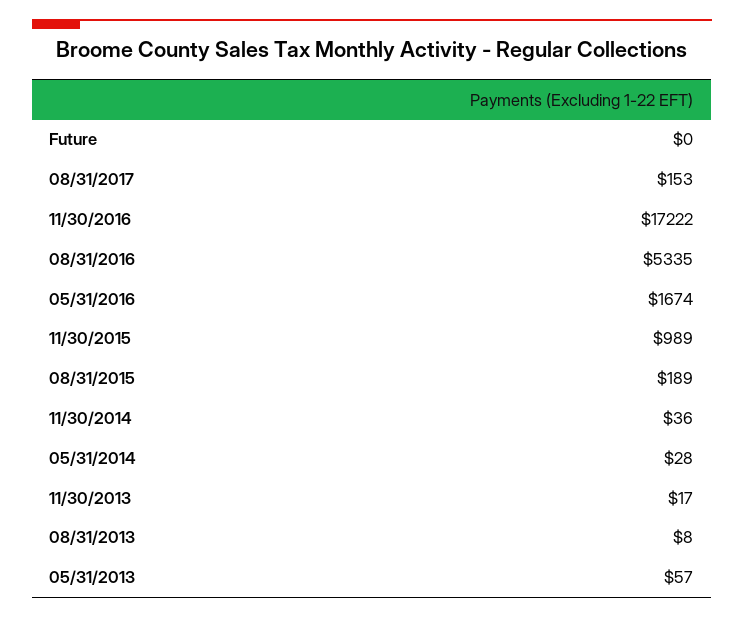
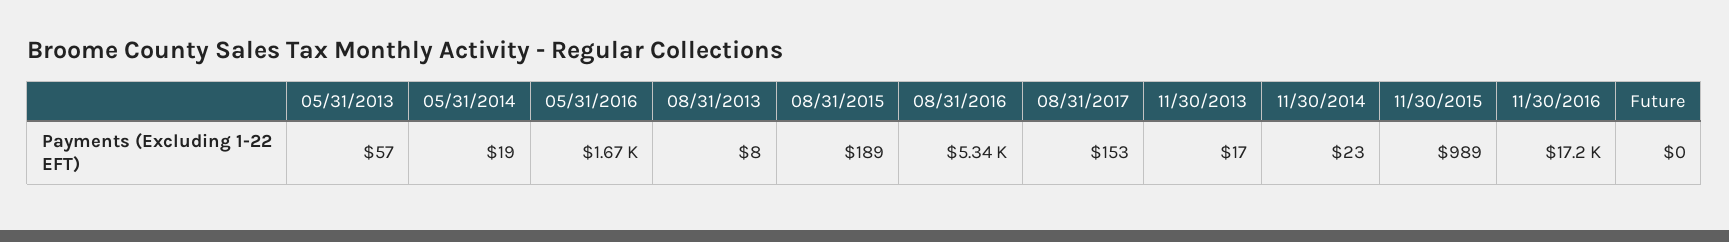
11/30/2014: 36 -> 23
05/31/2014: 28 -> 19

